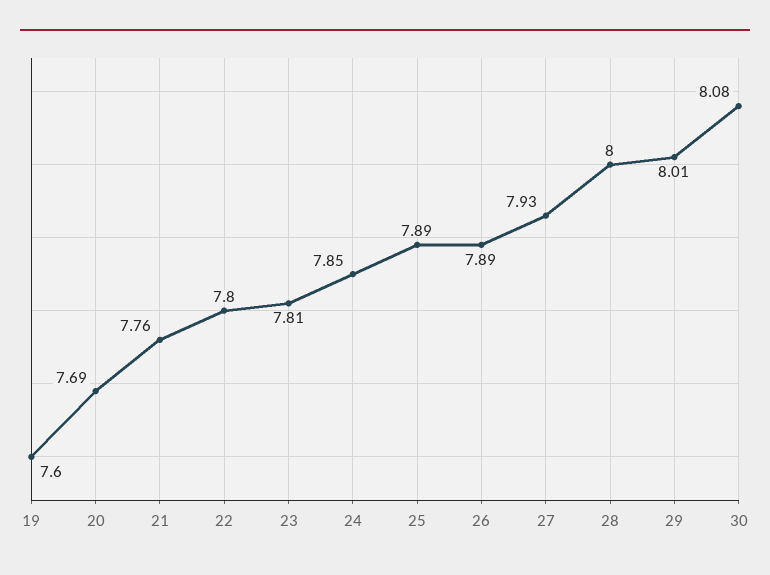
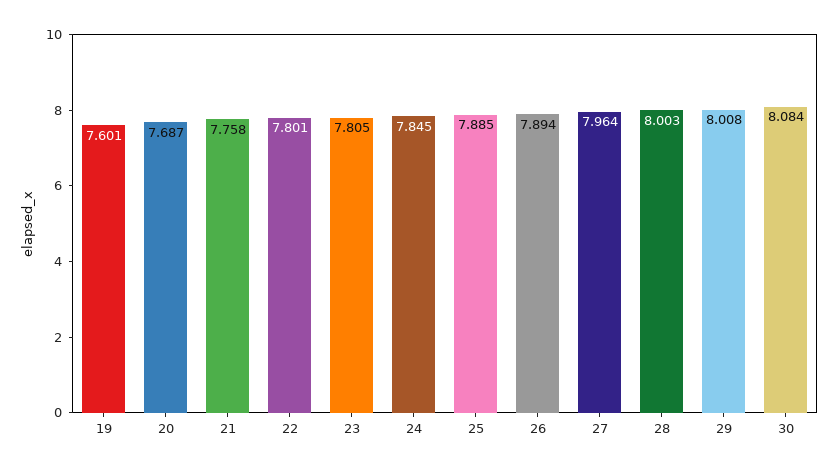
27: 7.93 -> 7.964

